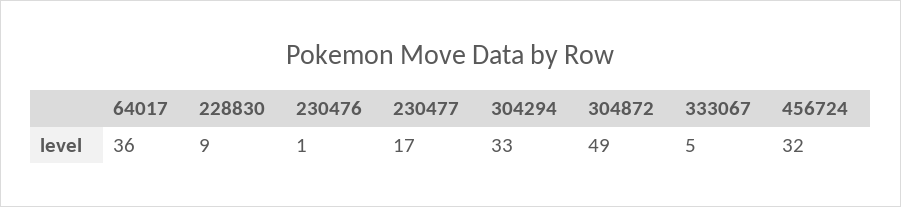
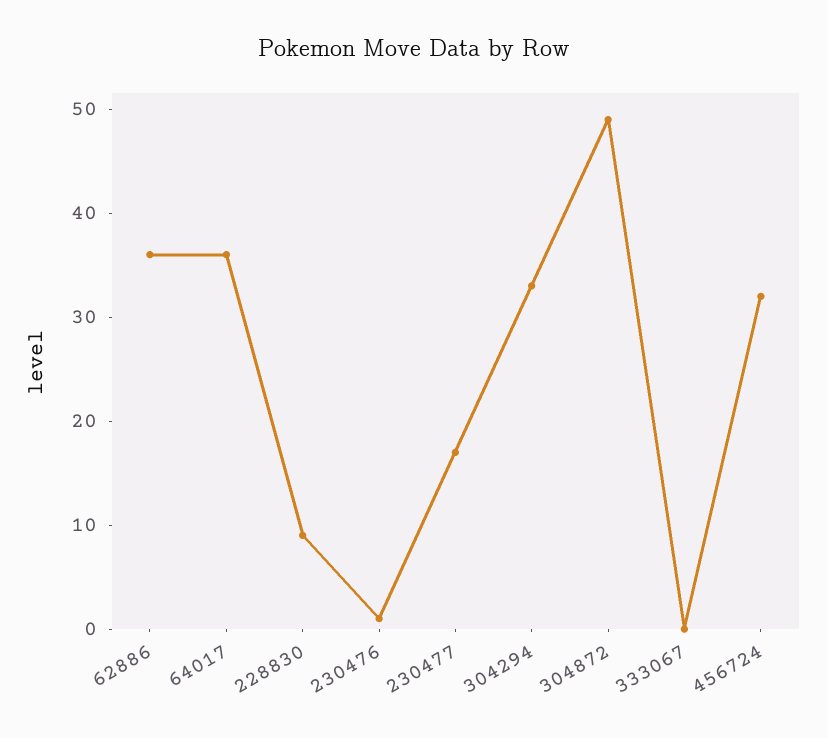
333067: 5 -> 0
62886: none -> 36

